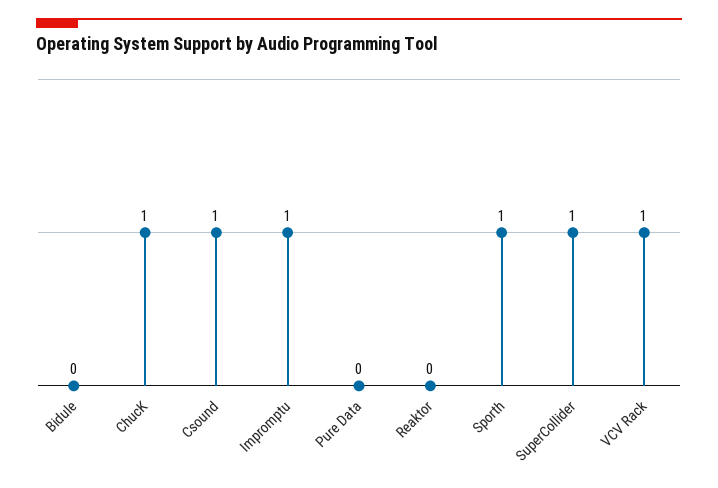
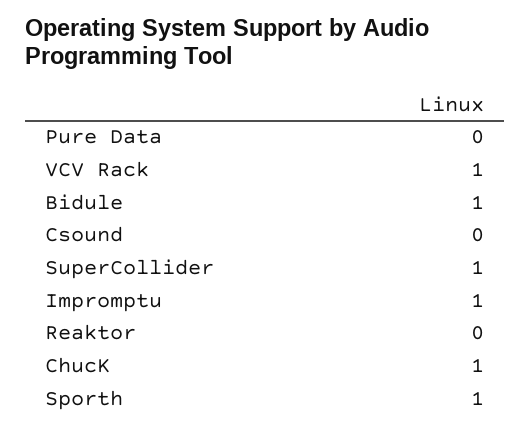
Bidule: 0 -> 1
Csound: 1 -> 0

